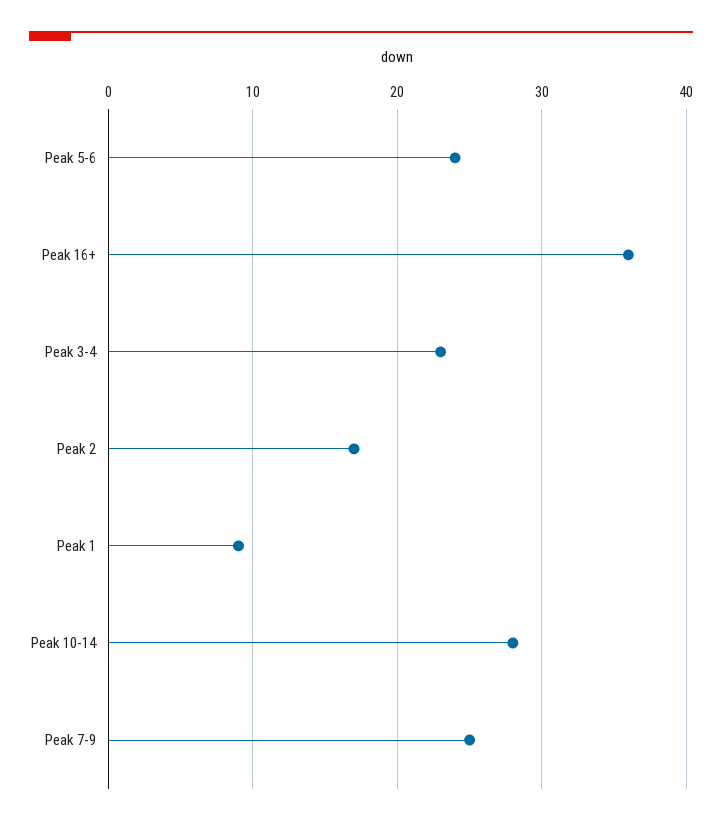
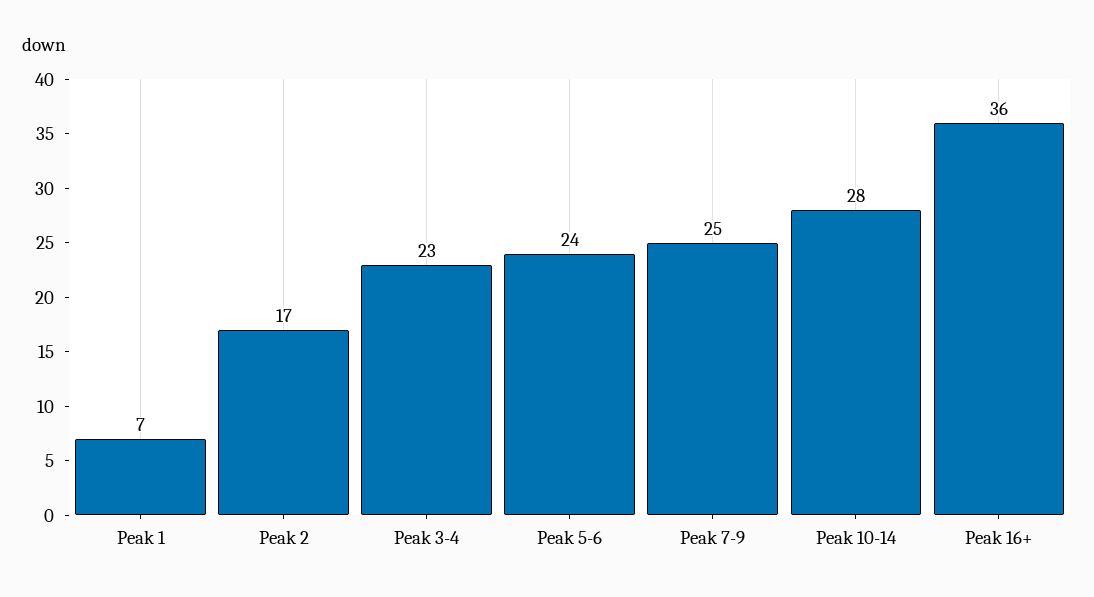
Peak 1: 9 -> 7

